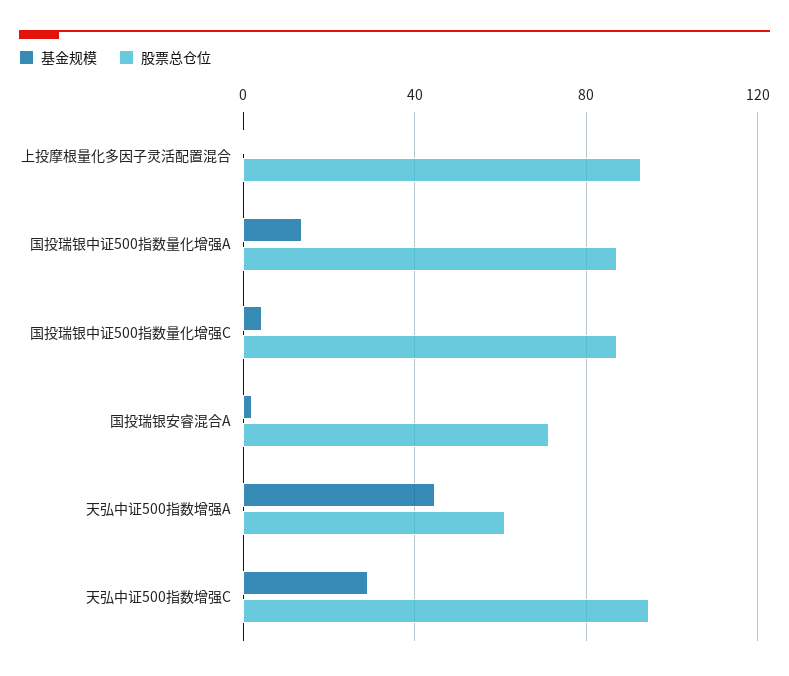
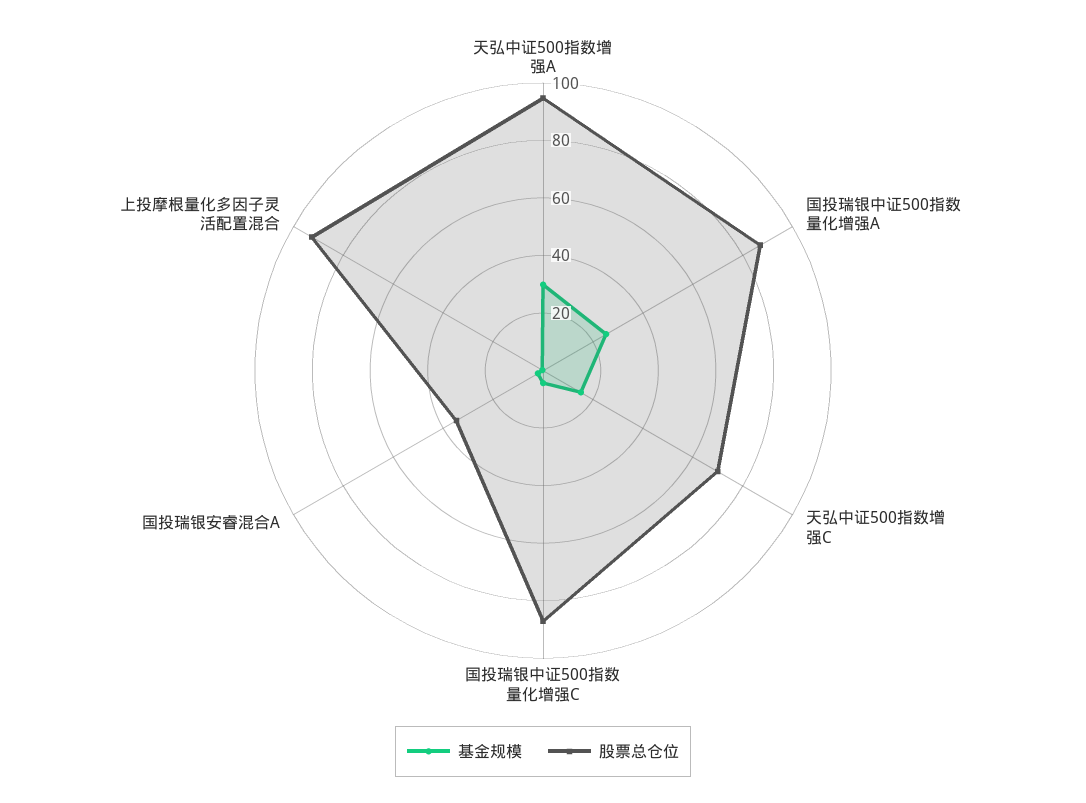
基金规模, 国投瑞银中证500指数量化增强A: 15 -> 25
股票总仓位, 国投瑞银安睿混合A: 70 -> 35
基金规模, 天弘中证500指数增强A: 45 -> 30
股票总仓位, 天弘中证500指数增强A: 60 -> 95
基金规模, 天弘中证500指数增强C: 30 -> 15
股票总仓位, 天弘中证500指数增强C: 95 -> 70

